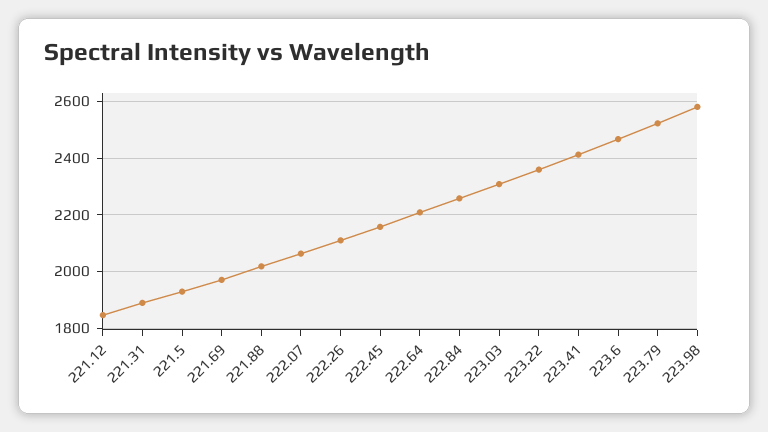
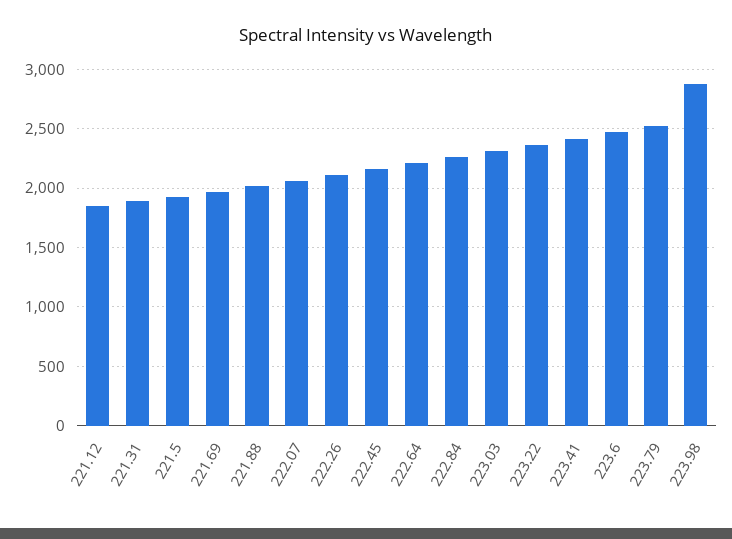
223.98: 2575 -> 2900

